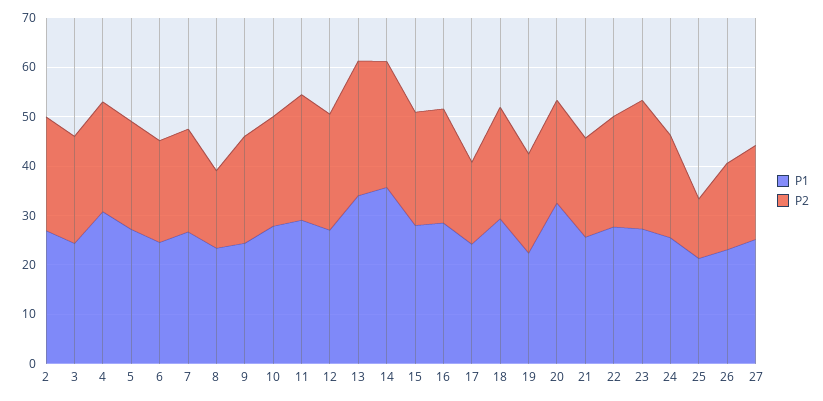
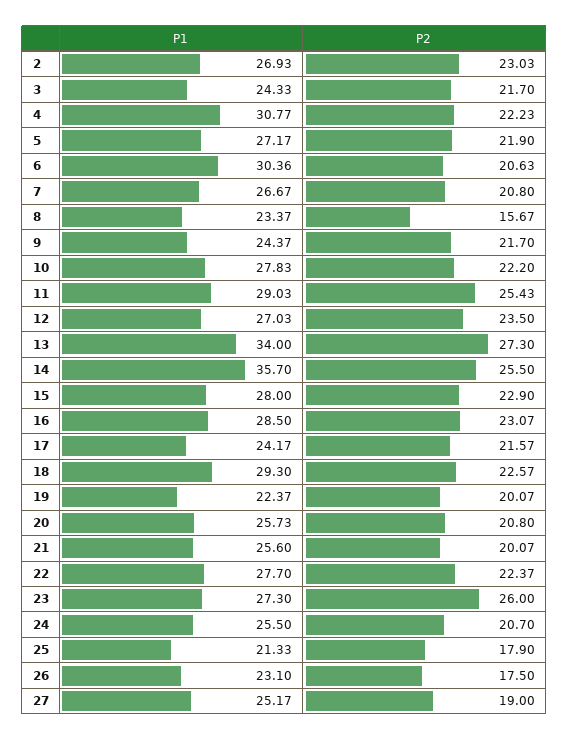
P1, 6: 24 -> 30.36
P2, 17: 16 -> 21.57
P1, 20: 32 -> 25.73
P2, 25: 12 -> 17.9

